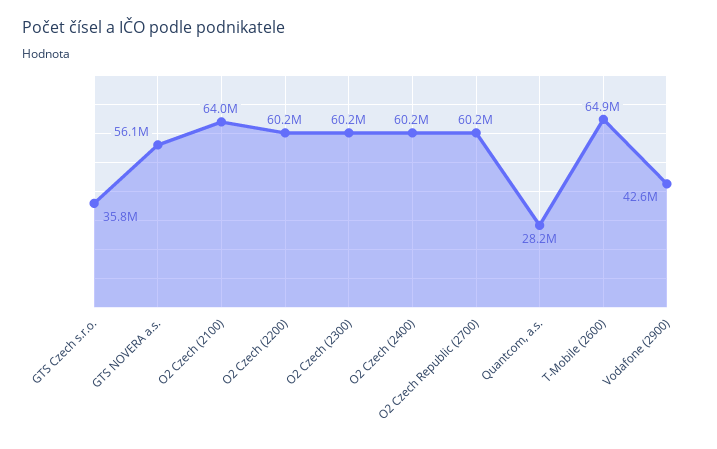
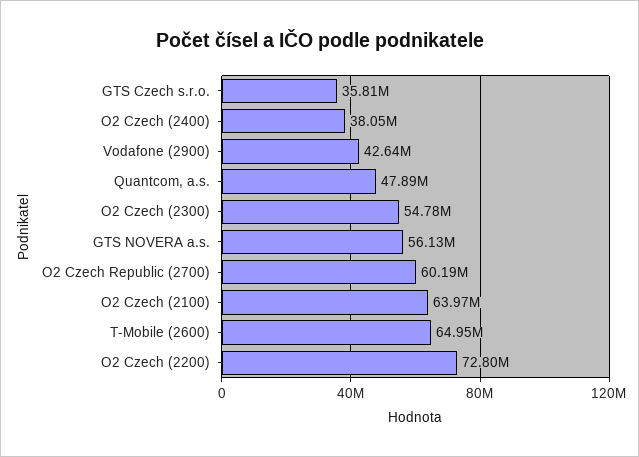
O2 Czech (2200): 60200000 -> 72800000
O2 Czech (2300): 60200000 -> 54780000
O2 Czech (2400): 60200000 -> 38050000
Quantcom, a.s.: 28200000 -> 47890000

